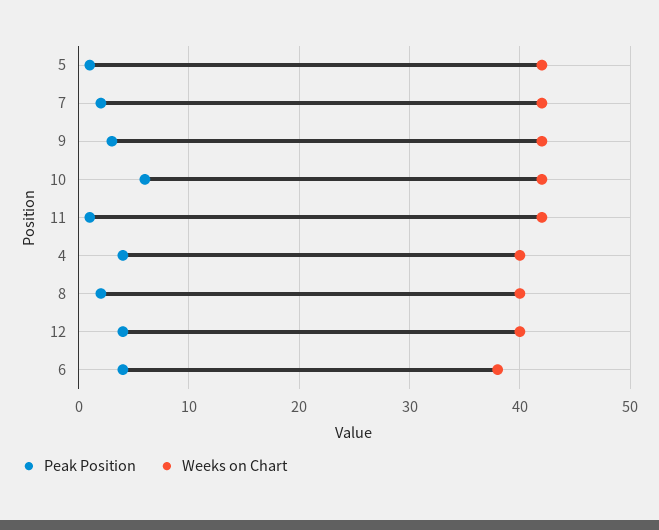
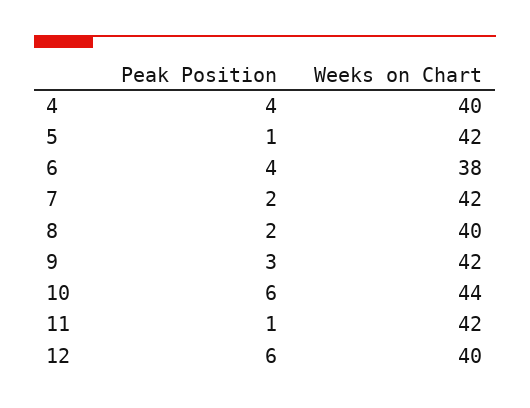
Weeks on Chart, 10: 42 -> 44
Peak Position, 12: 4 -> 6

